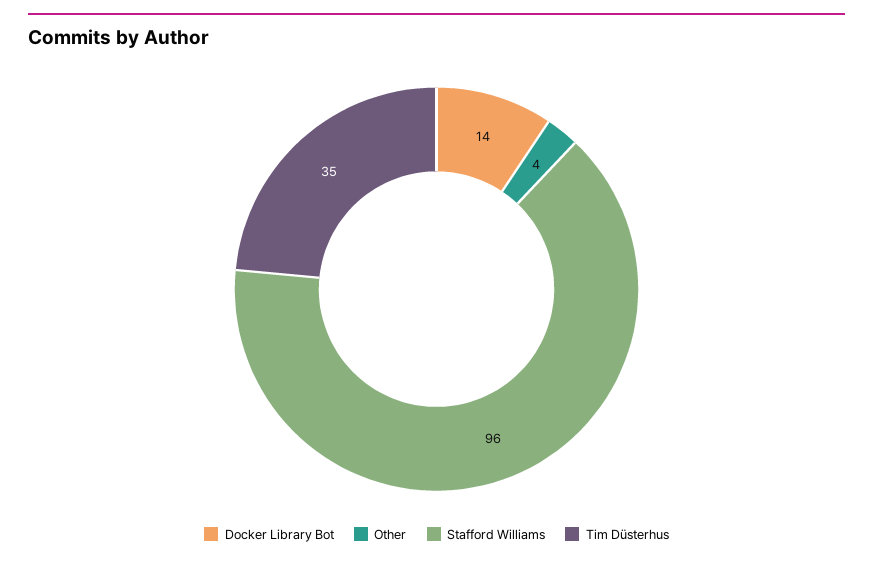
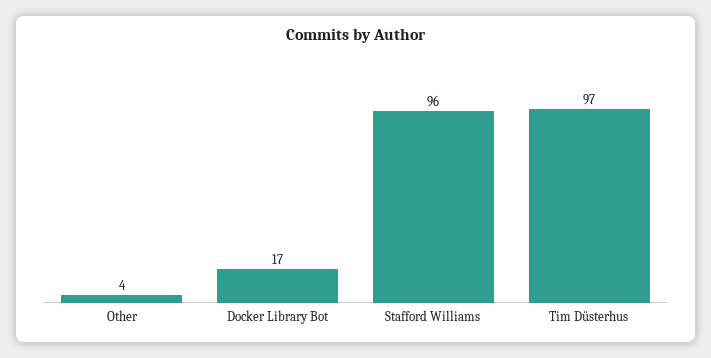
Docker Library Bot: 14 -> 17
Tim Düsterhus: 35 -> 97

